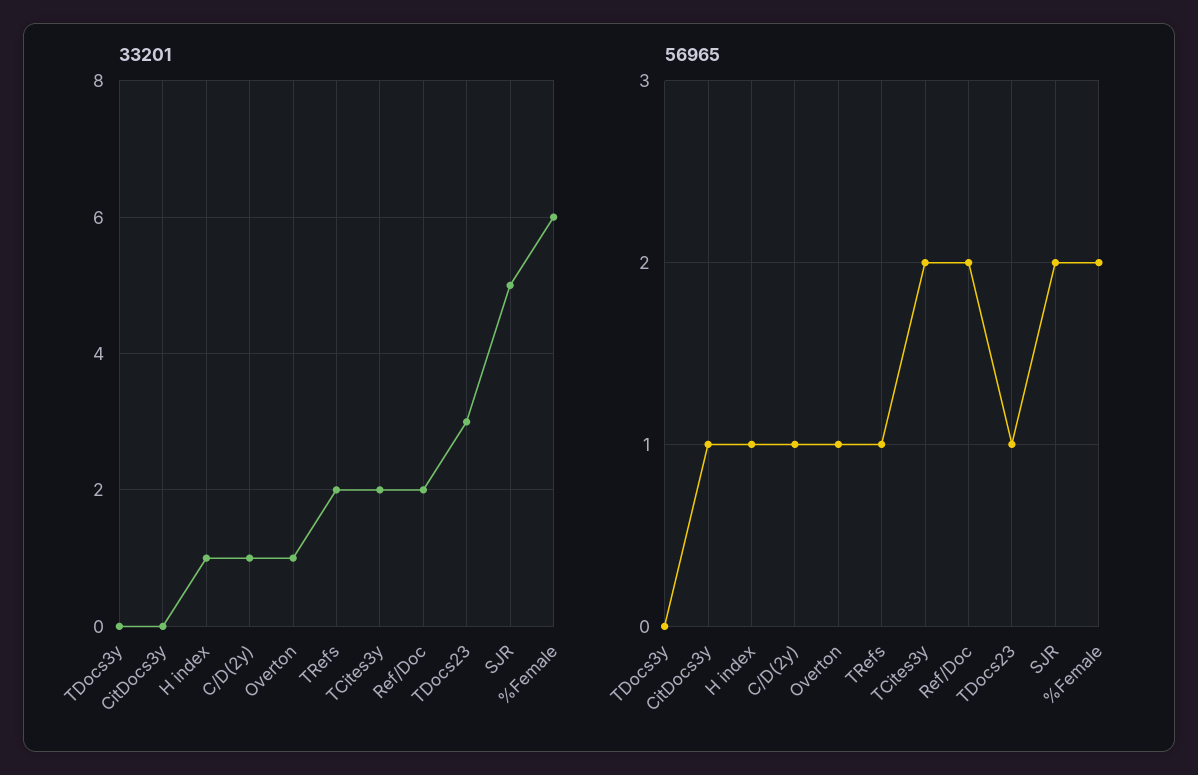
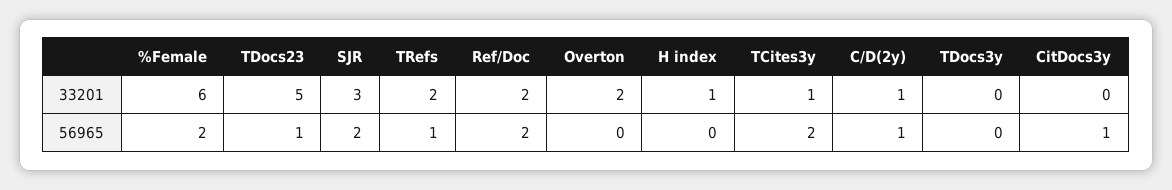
33201, Overton: 1 -> 2
33201, TCites3y: 2 -> 1
33201, TDocs23: 3 -> 5
33201, SJR: 5 -> 3
56965, H index: 1 -> 0
56965, Overton: 1 -> 0

